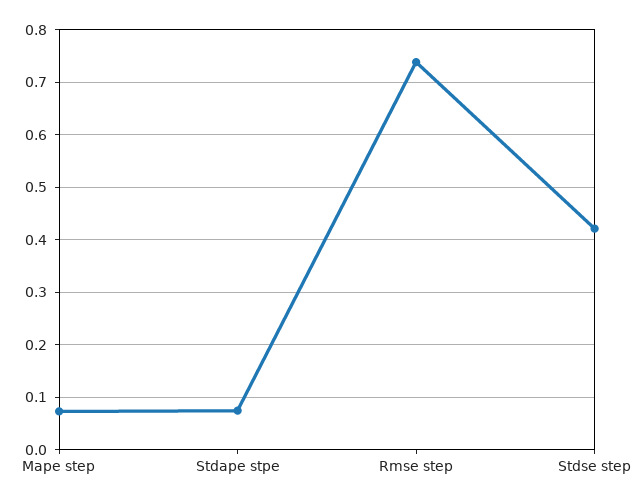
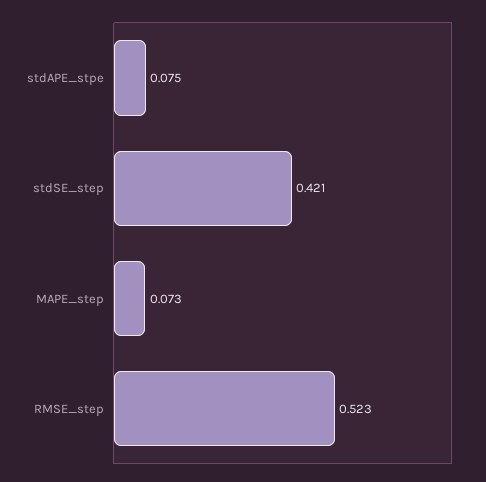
Rmse step: 0.74 -> 0.523

